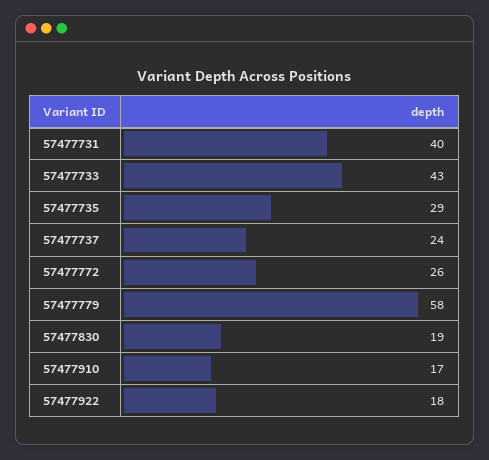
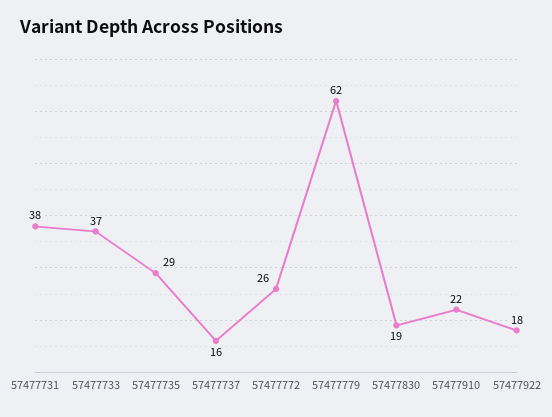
57477731: 40 -> 38
57477733: 43 -> 37
57477737: 24 -> 16
57477779: 58 -> 62
57477910: 17 -> 22

